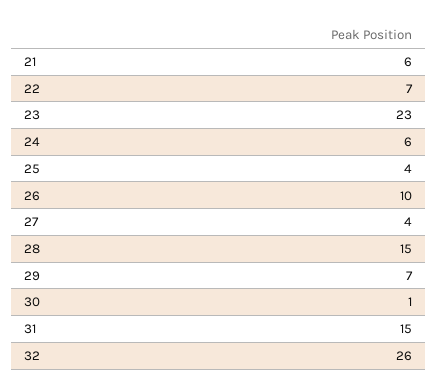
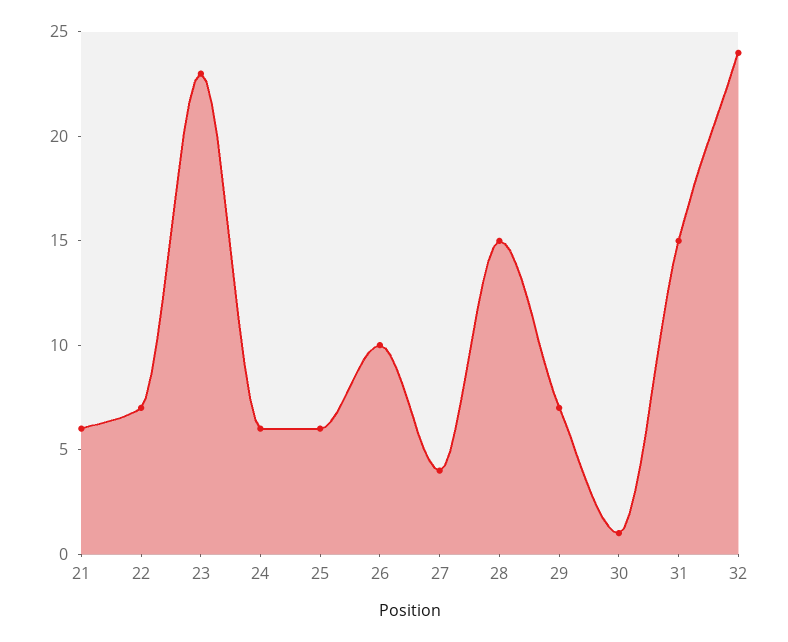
25: 4 -> 6
32: 26 -> 24

